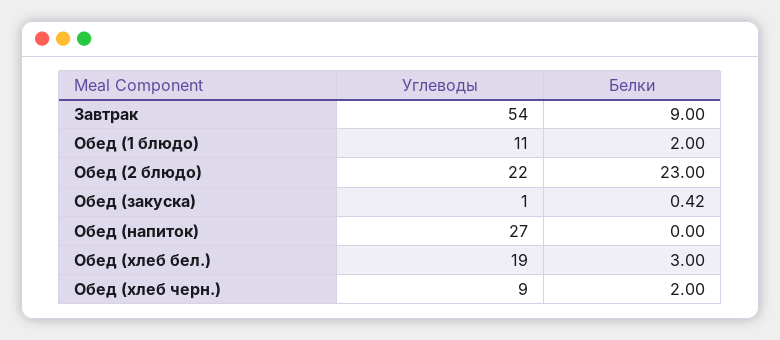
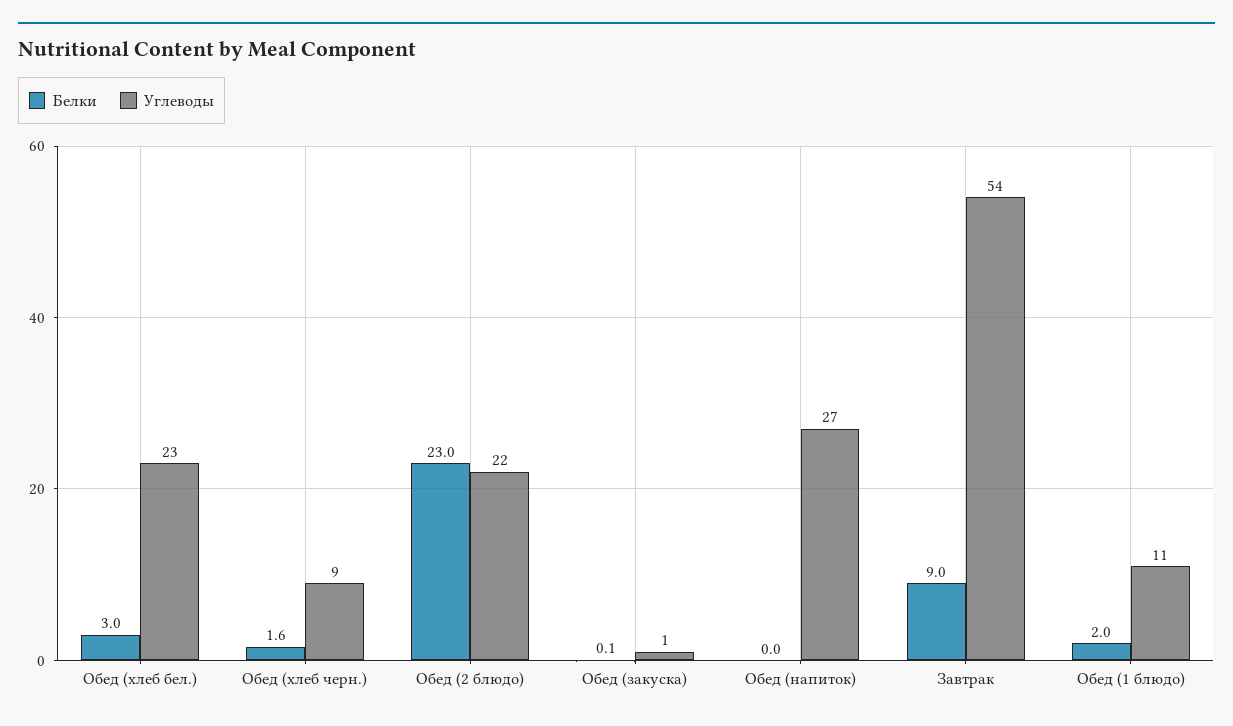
Белки, Обед (закуска): 0.42 -> 0.1
Углеводы, Обед (хлеб бел.): 19 -> 23
Белки, Обед (хлеб черн.): 2 -> 1.6

